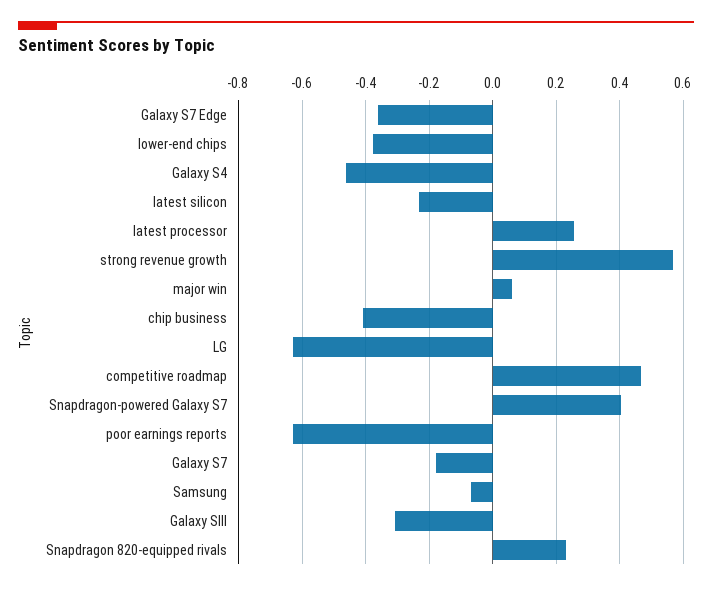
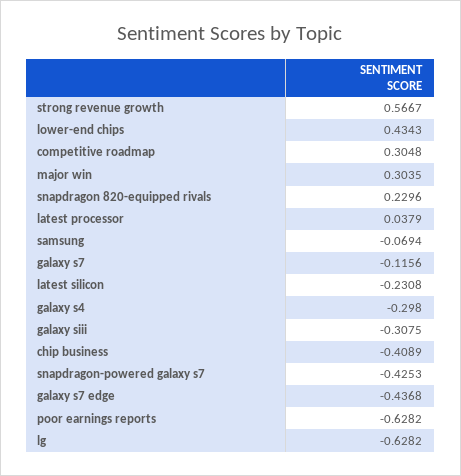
Galaxy S7 Edge: -0.36 -> -0.4368
lower-end chips: -0.38 -> 0.4343
Galaxy S4: -0.46 -> -0.298
latest processor: 0.26 -> 0.0379
major win: 0.06 -> 0.3035
competitive roadmap: 0.46 -> 0.3048
Snapdragon-powered Galaxy S7: 0.4 -> -0.4253
Galaxy S7: -0.18 -> -0.1156

